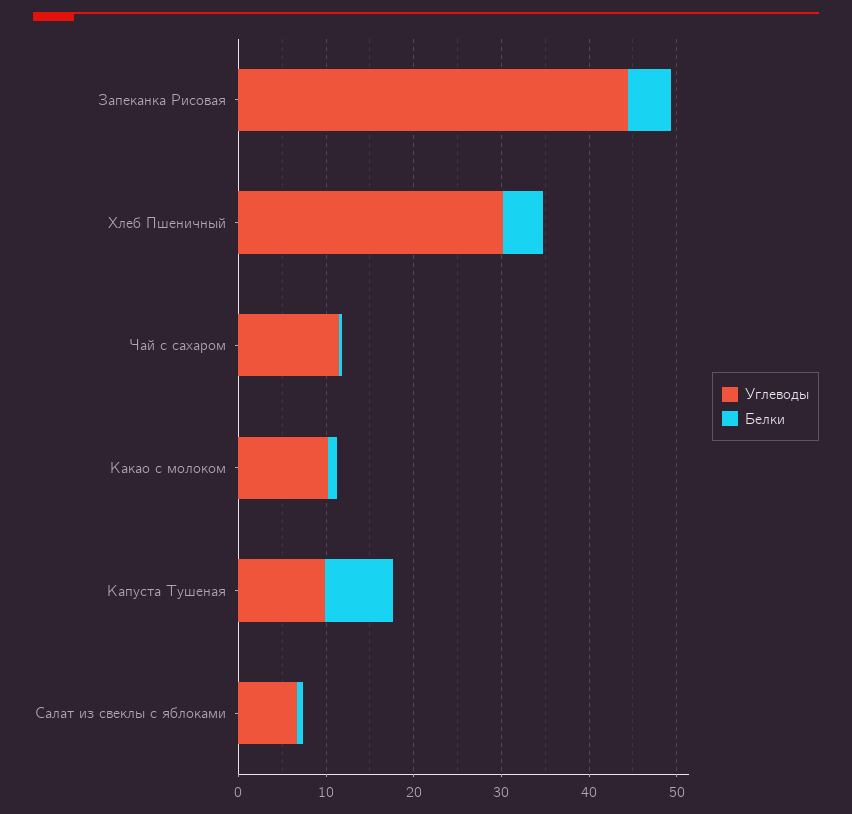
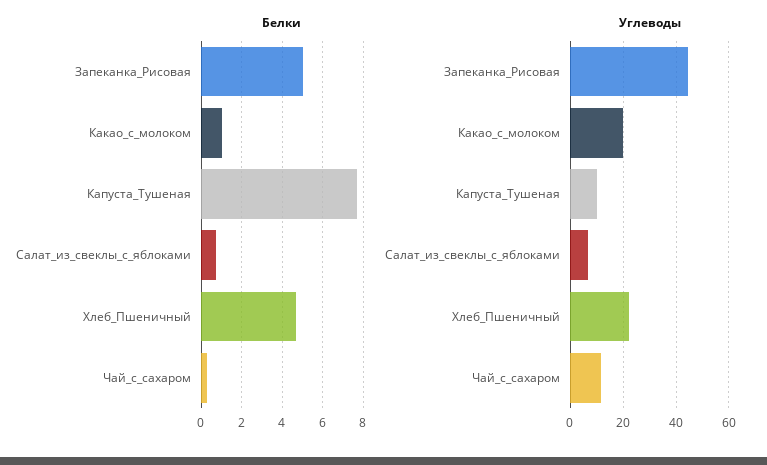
Углеводы, Хлеб Пшеничный: 30 -> 22.5
Углеводы, Какао с молоком: 10 -> 20

